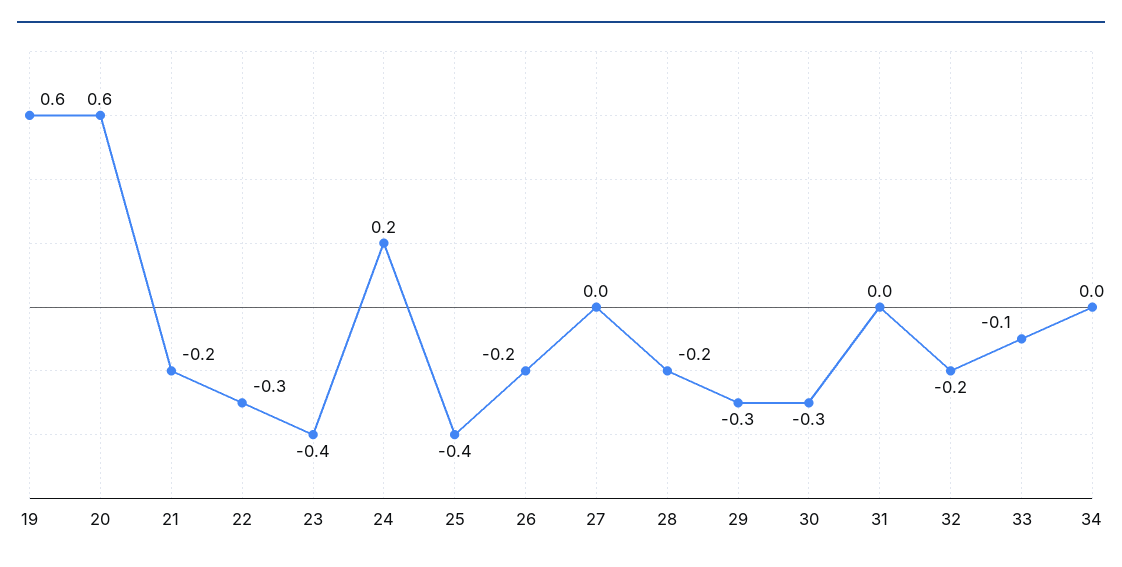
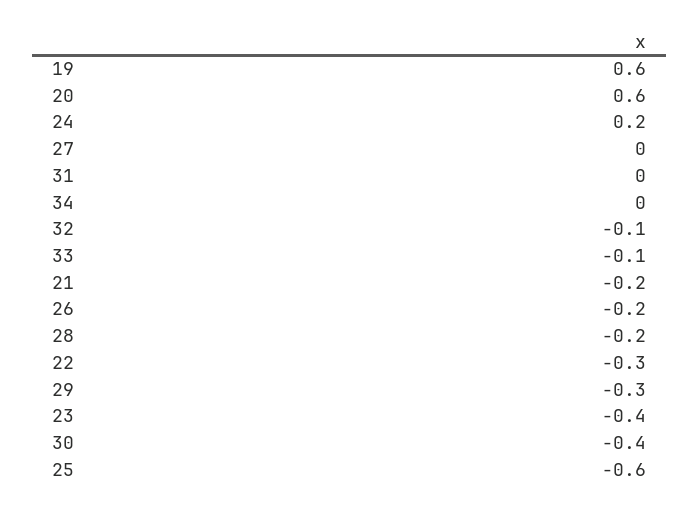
25: -0.4 -> -0.6
30: -0.3 -> -0.4
32: -0.2 -> -0.1

